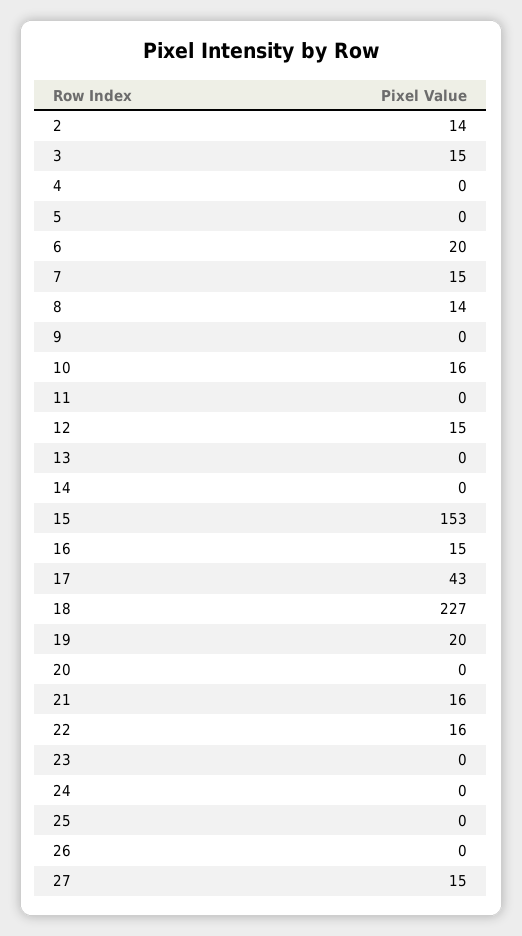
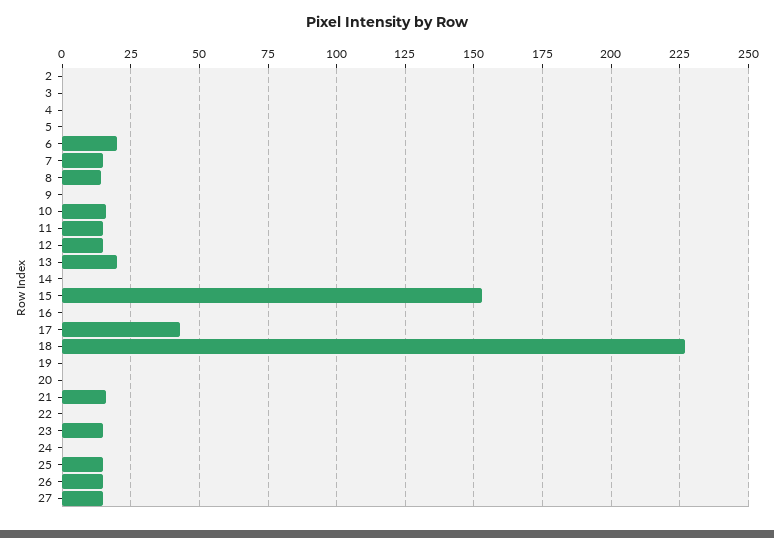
2: 14 -> 0
3: 15 -> 0
11: 0 -> 15
13: 0 -> 20
16: 15 -> 0
19: 20 -> 0
22: 16 -> 0
23: 0 -> 15
25: 0 -> 15
26: 0 -> 15

